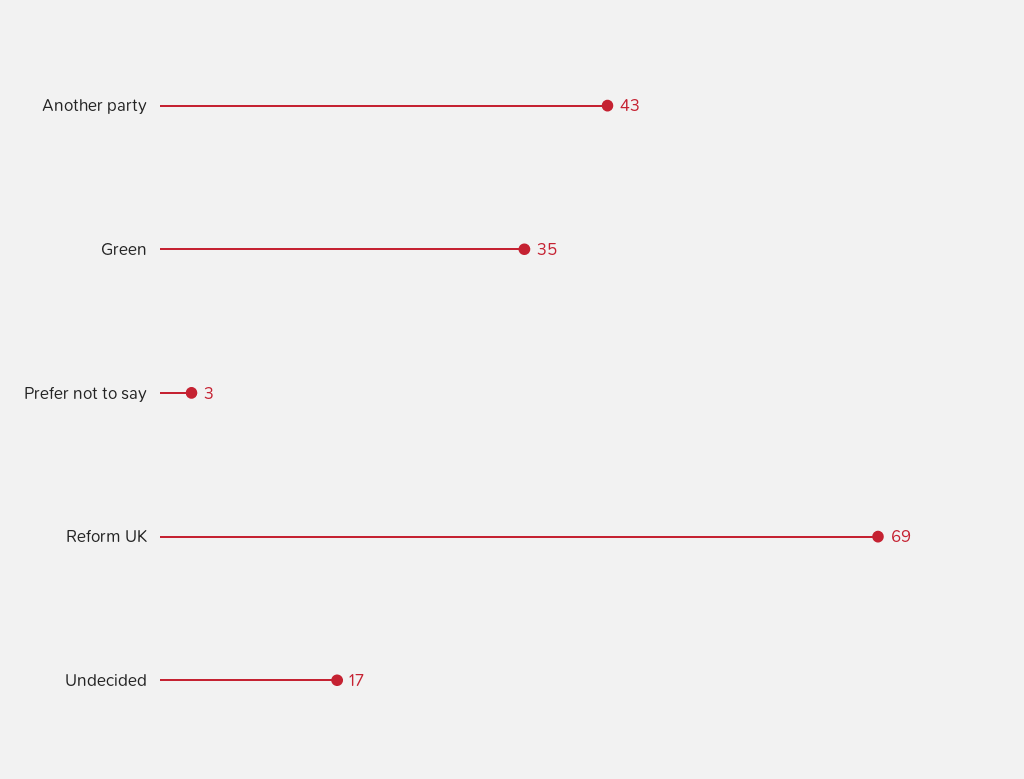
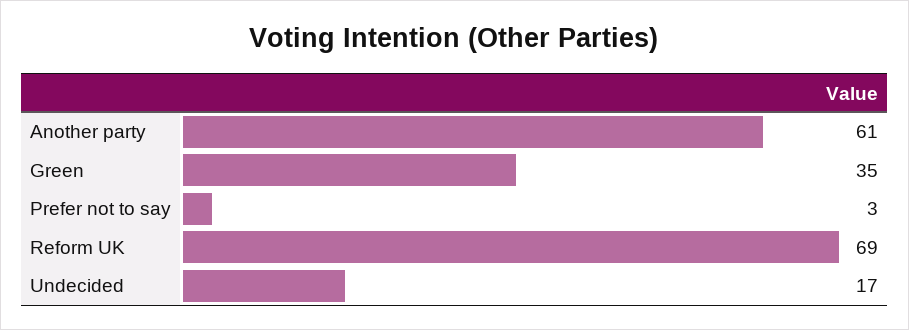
Another party: 43 -> 61

